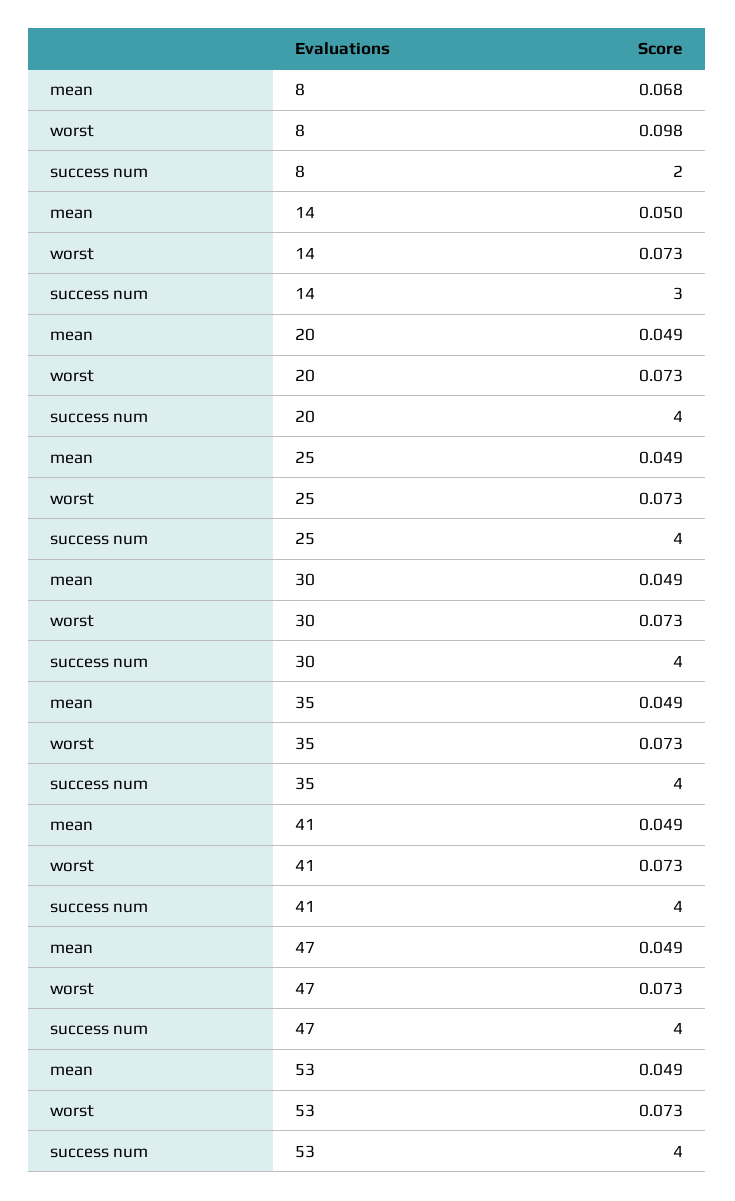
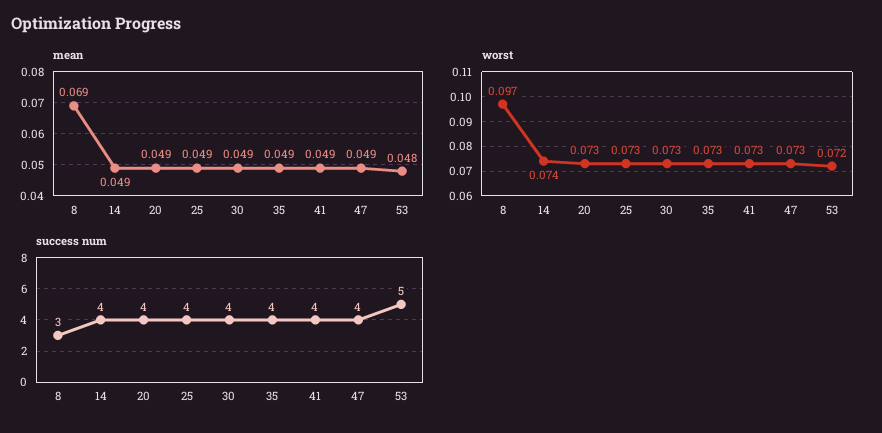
mean, 8: 0.068 -> 0.069
worst, 8: 0.098 -> 0.097
success num, 8: 2 -> 3
mean, 14: 0.05 -> 0.049
worst, 14: 0.073 -> 0.074
success num, 14: 3 -> 4
mean, 53: 0.049 -> 0.048
worst, 53: 0.073 -> 0.072
success num, 53: 4 -> 5

